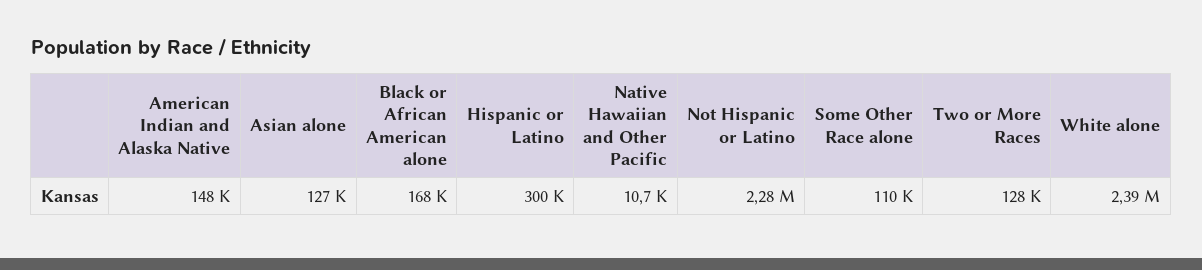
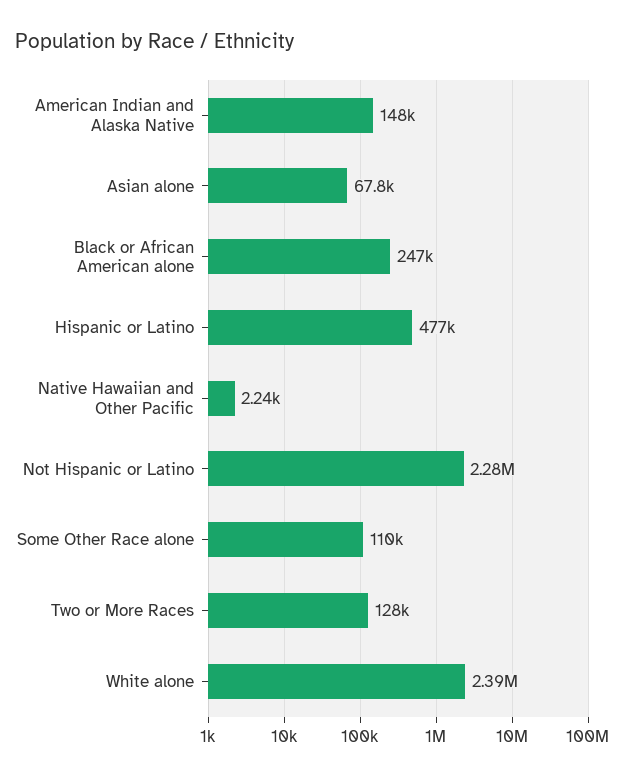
Asian alone: 127000 -> 67800
Black or African American alone: 168000 -> 247000
Hispanic or Latino: 300000 -> 477000
Native Hawaiian and Other Pacific: 10700 -> 2240

